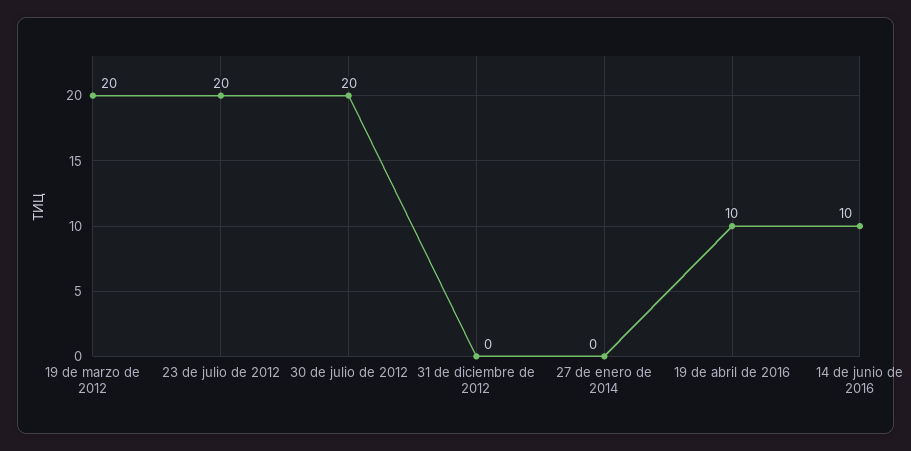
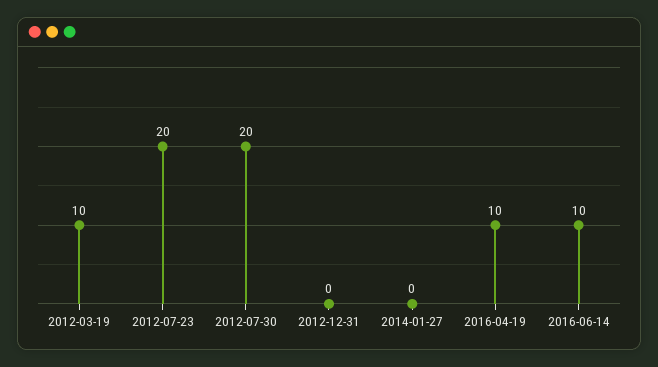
19 de marzo de 2012: 20 -> 10

